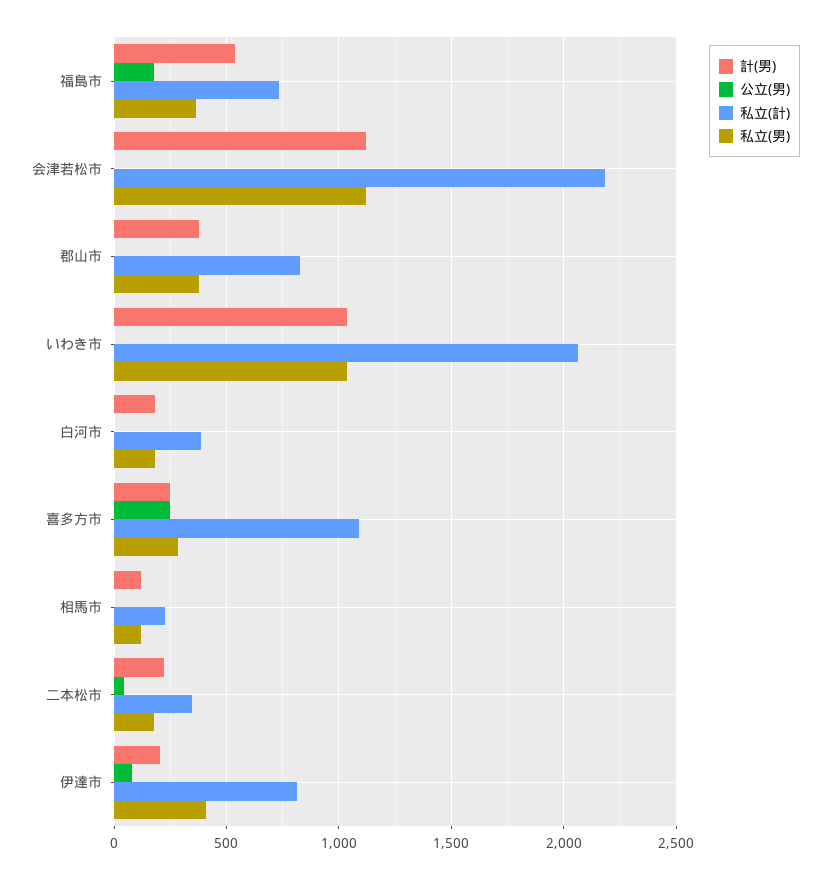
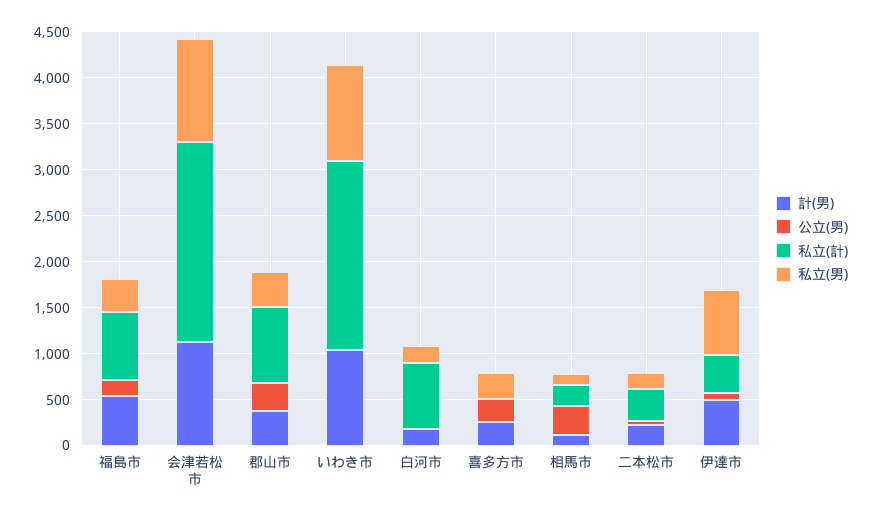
公立(男), 郡山市: 0 -> 300
私立(計), 白河市: 400 -> 700
私立(計), 喜多方市: 1100 -> 0
公立(男), 相馬市: 0 -> 300
計(男), 伊達市: 200 -> 500
私立(計), 伊達市: 800 -> 400
私立(男), 伊達市: 400 -> 700

